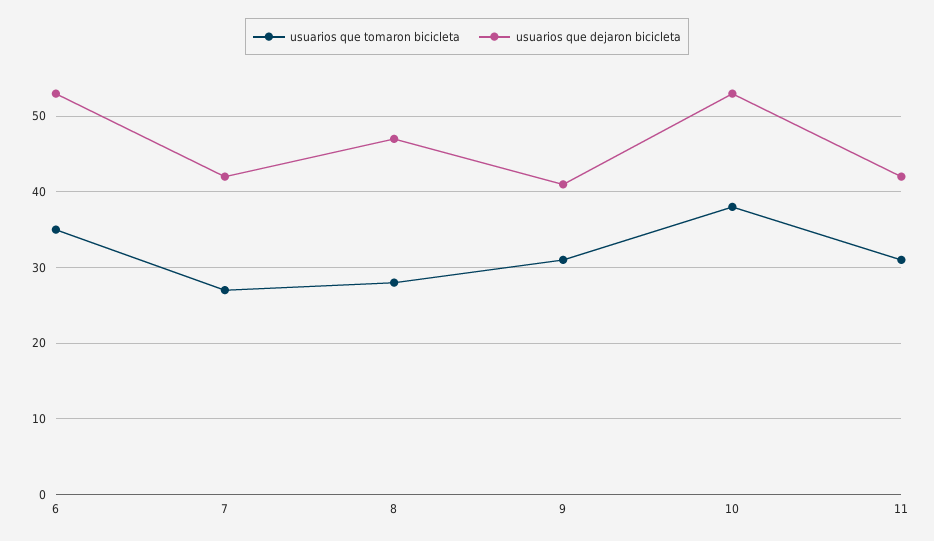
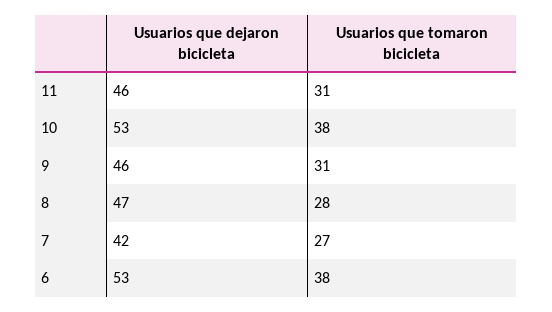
usuarios que tomaron bicicleta, 6: 35 -> 38
usuarios que dejaron bicicleta, 9: 41 -> 46
usuarios que dejaron bicicleta, 11: 42 -> 46

